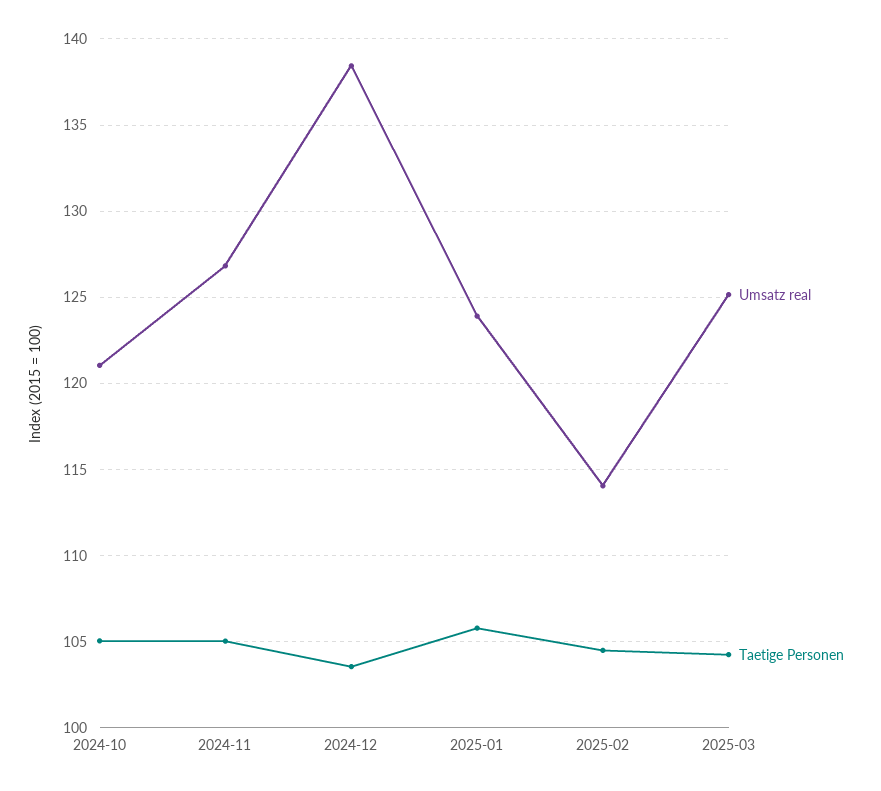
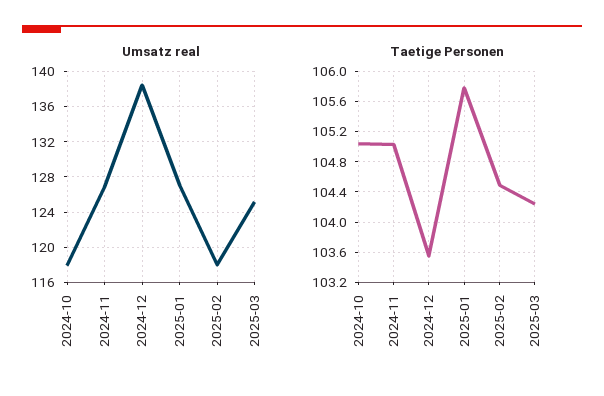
Umsatz real, 2024-10: 121 -> 118
Umsatz real, 2025-01: 124 -> 127
Umsatz real, 2025-02: 114 -> 118

